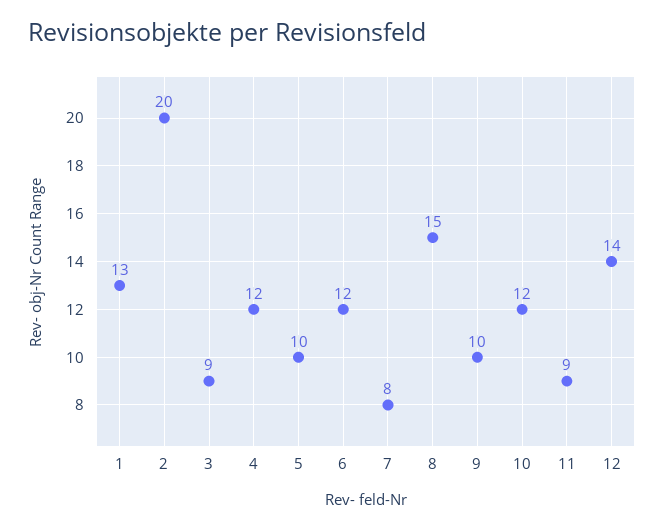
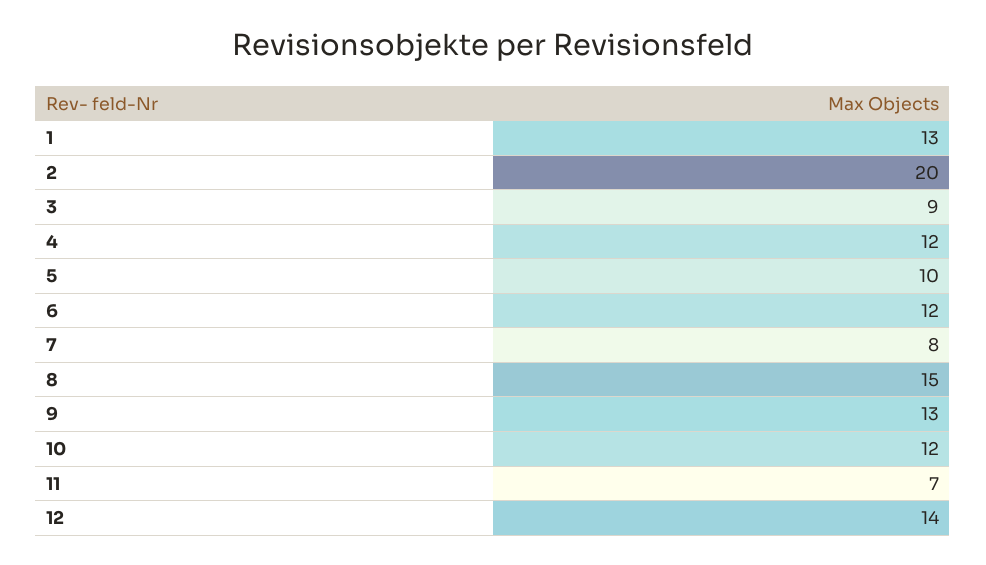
9: 10 -> 13
11: 9 -> 7

